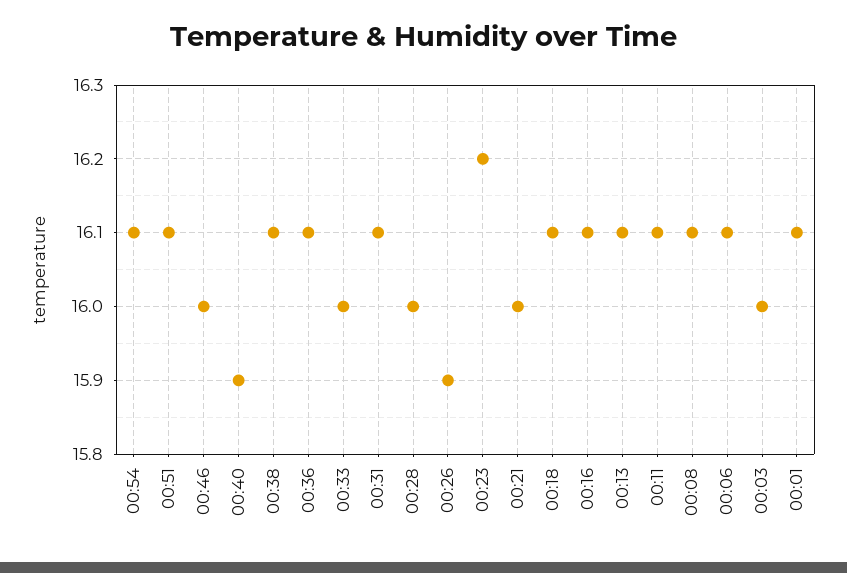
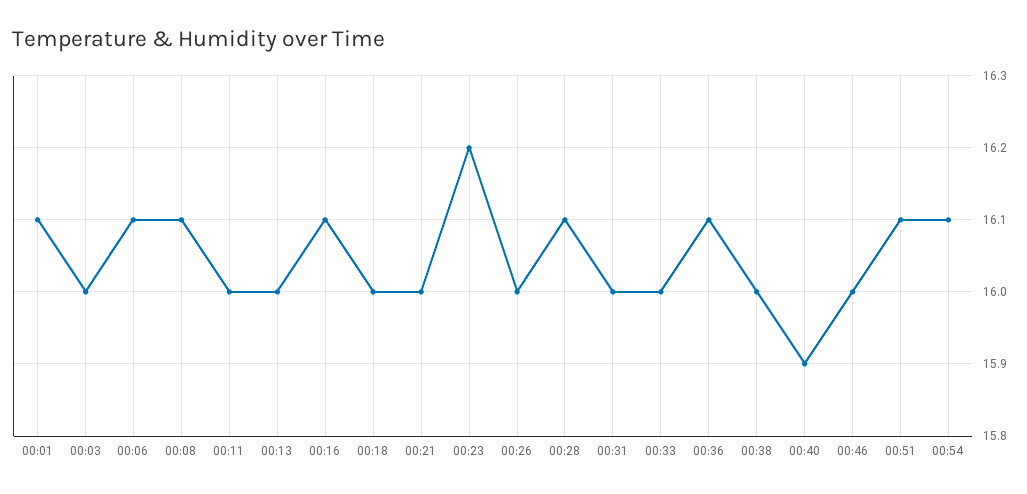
00:38: 16.1 -> 16
00:31: 16.1 -> 16
00:28: 16 -> 16.1
00:26: 15.9 -> 16
00:18: 16.1 -> 16
00:13: 16.1 -> 16
00:11: 16.1 -> 16

